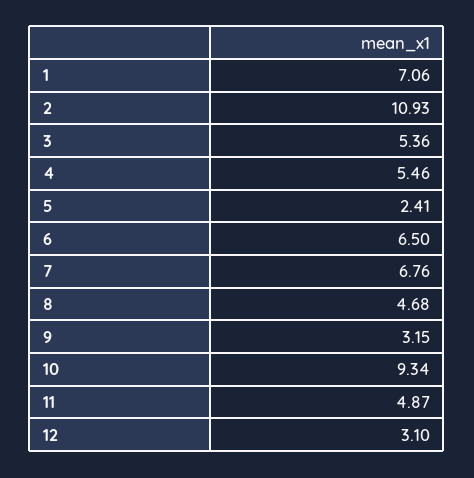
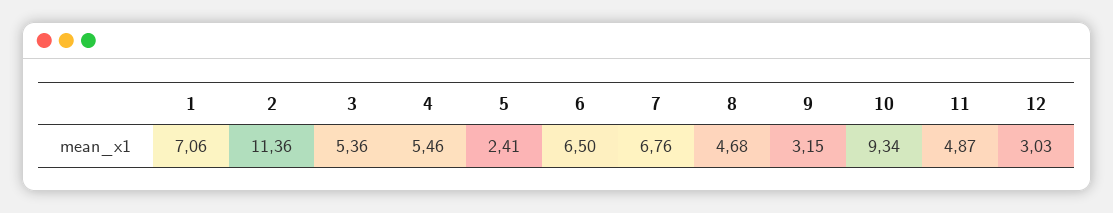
2: 10.93 -> 11.36
12: 3.1 -> 3.03

